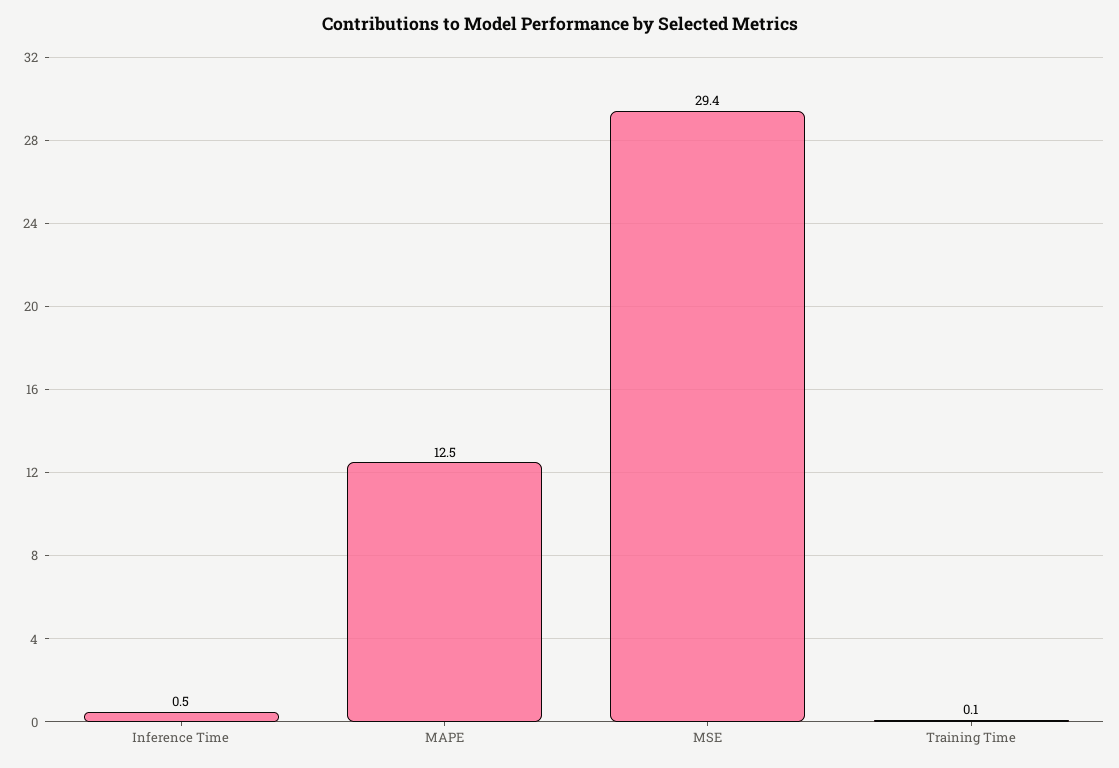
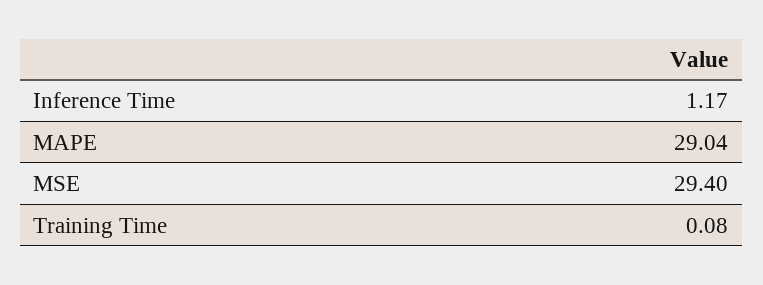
Inference Time: 0.5 -> 1.17
MAPE: 12.5 -> 29.04

